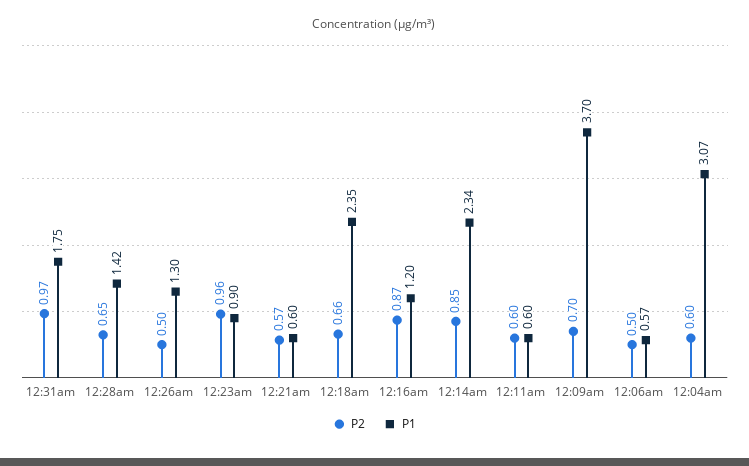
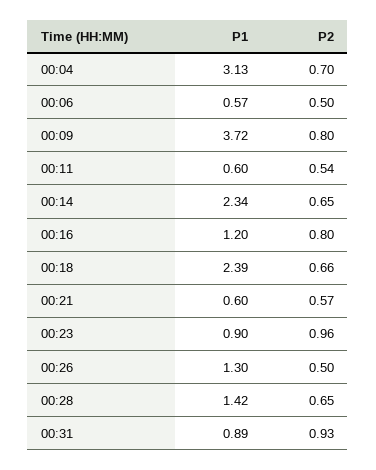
P2, 12:31am: 0.97 -> 0.93
P1, 12:31am: 1.75 -> 0.89
P1, 12:18am: 2.35 -> 2.39
P2, 12:16am: 0.87 -> 0.8
P2, 12:14am: 0.85 -> 0.65
P2, 12:11am: 0.6 -> 0.54
P2, 12:09am: 0.7 -> 0.8
P1, 12:09am: 3.7 -> 3.72
P2, 12:04am: 0.6 -> 0.7
P1, 12:04am: 3.07 -> 3.13

